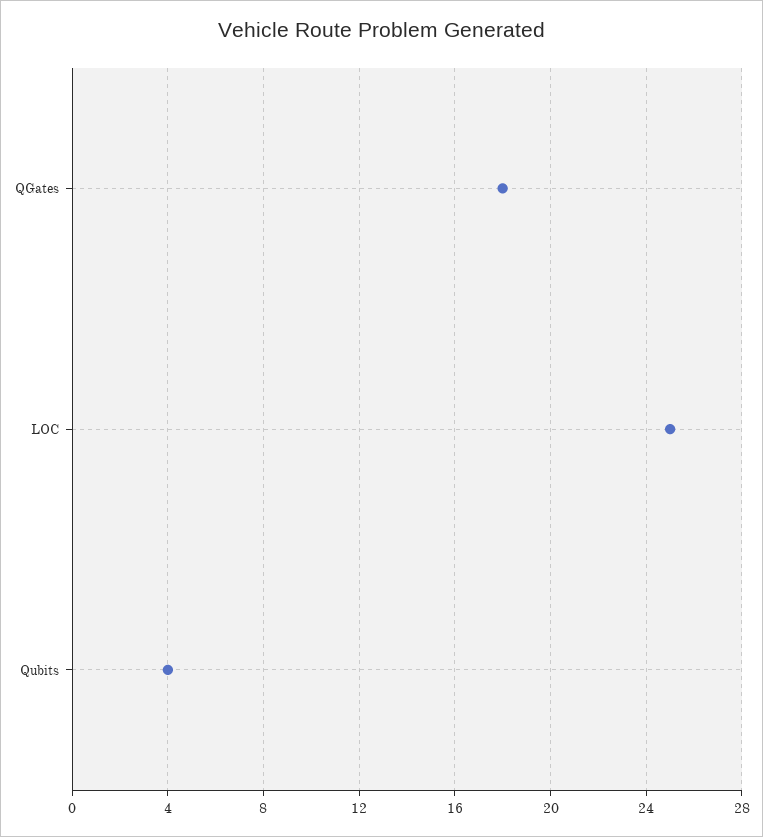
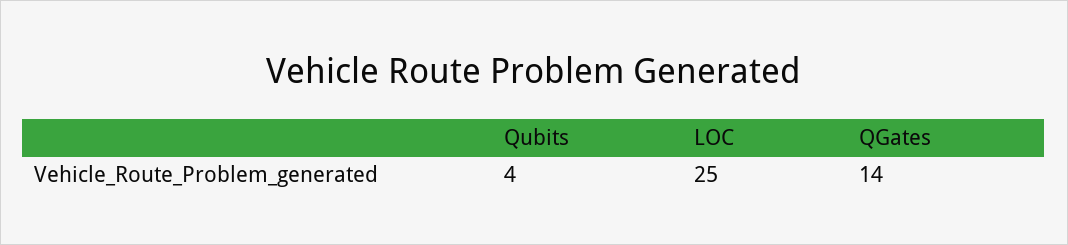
QGates: 18 -> 14

